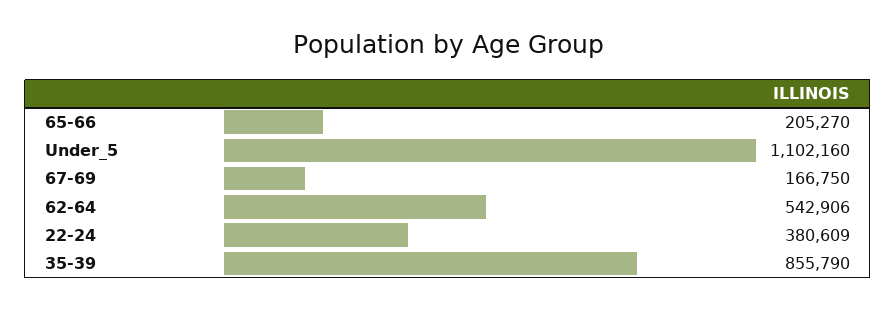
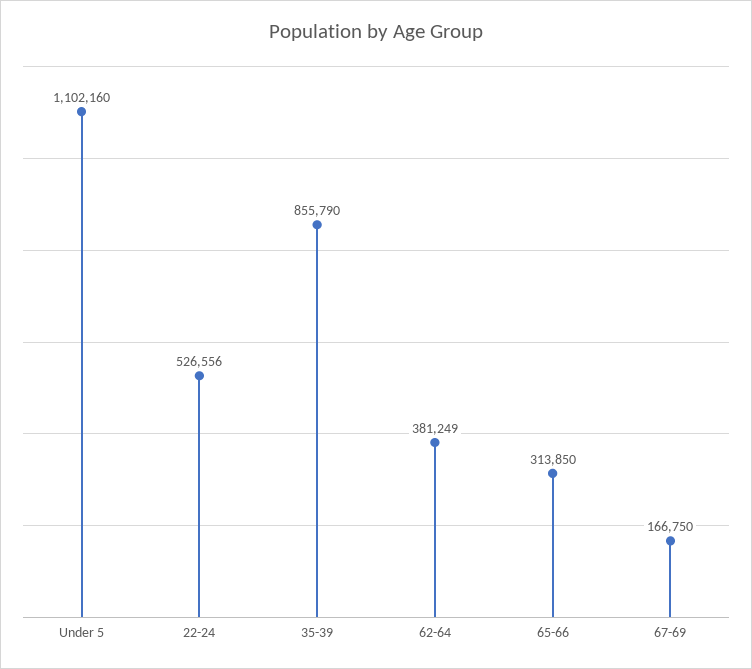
65-66: 205270 -> 313850
62-64: 542906 -> 381249
22-24: 380609 -> 526556

